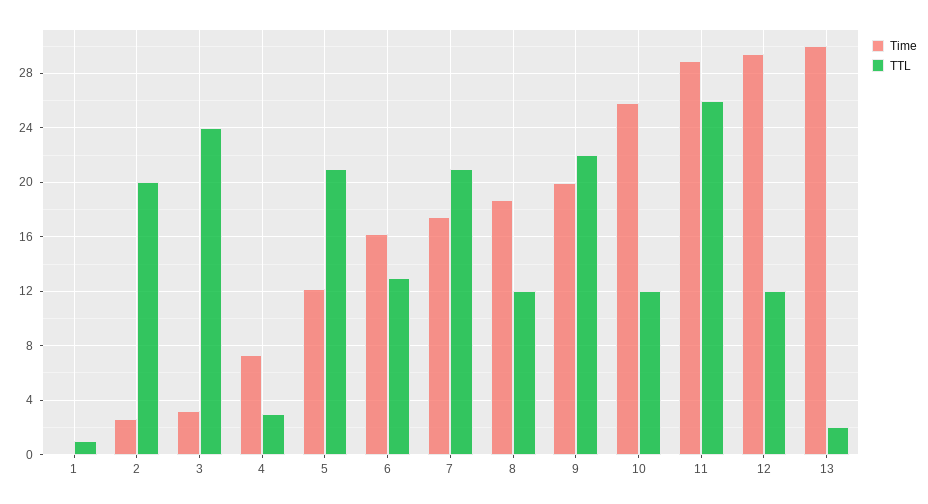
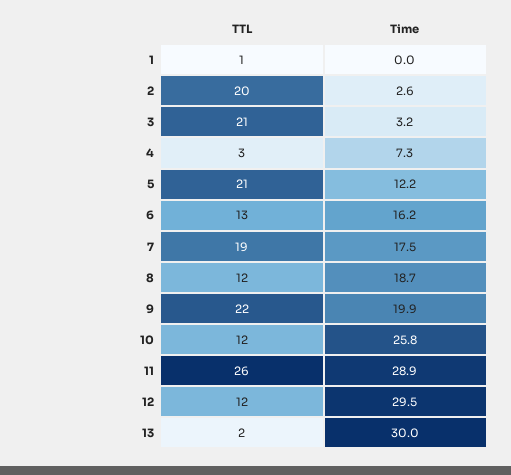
TTL, 3: 24 -> 21
TTL, 7: 21 -> 19

